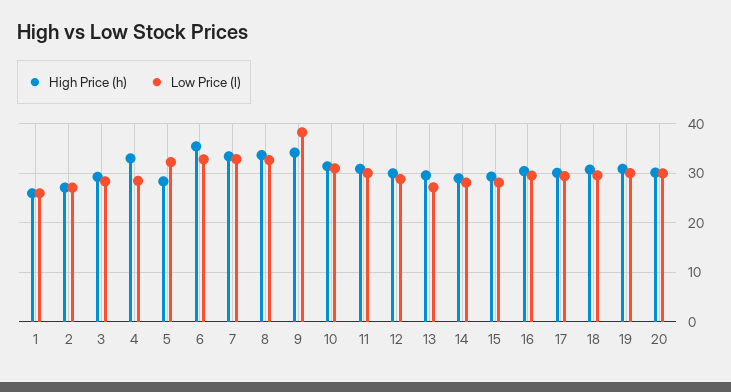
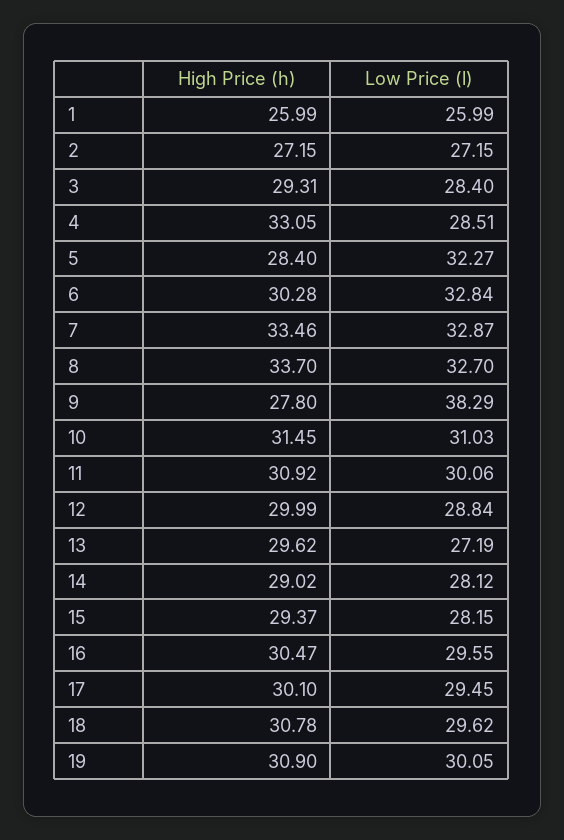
High Price (h), 6: 36 -> 30.28
High Price (h), 9: 34 -> 27.8
High Price (h), 20: 30 -> none
Low Price (l), 20: 30 -> none

